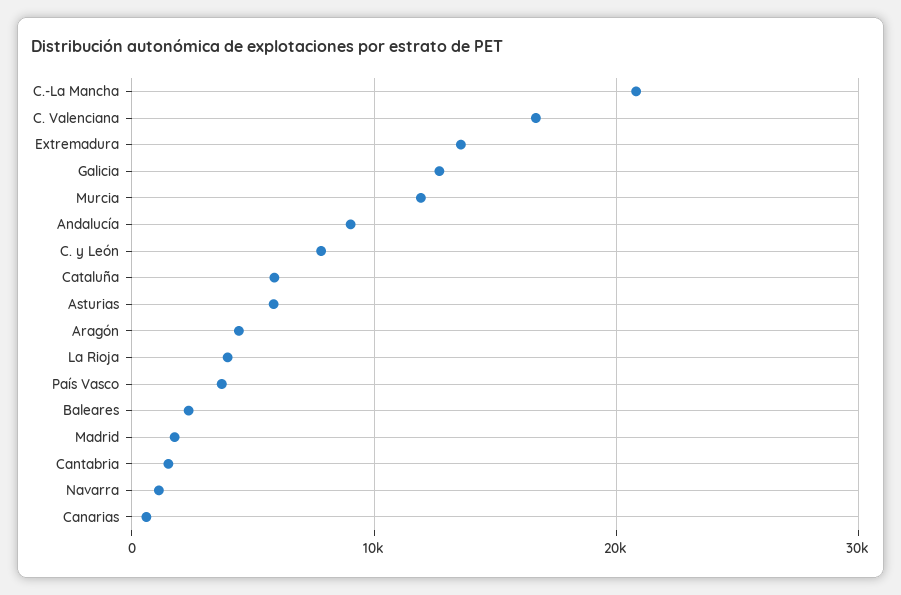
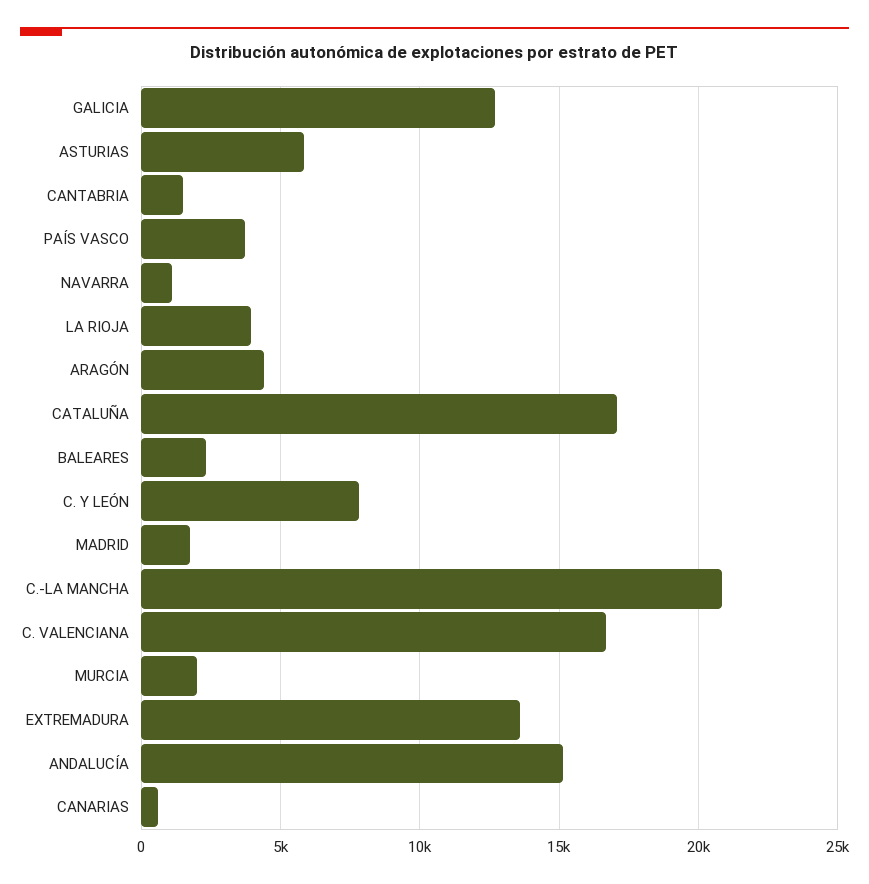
Murcia: 12000 -> 2000
Andalucía: 9000 -> 15000
Cataluña: 6000 -> 17000

